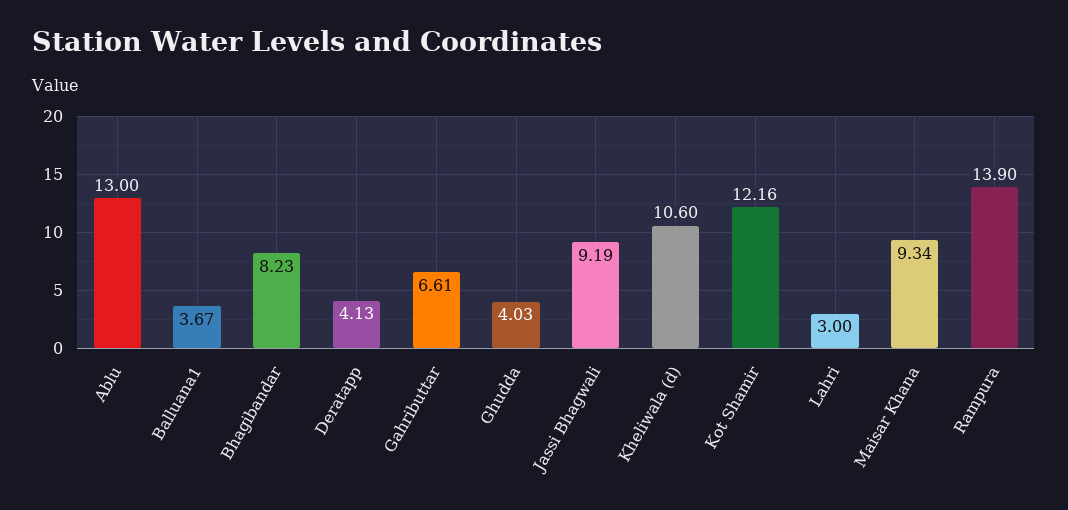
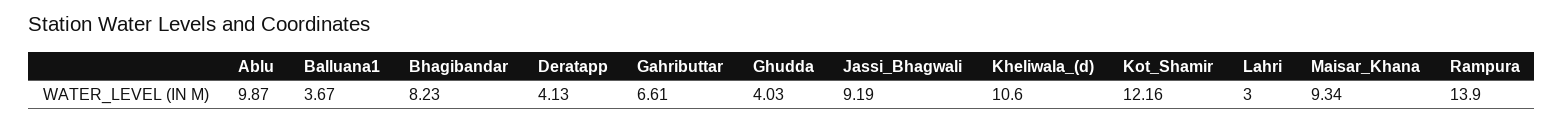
Ablu: 13 -> 9.87

